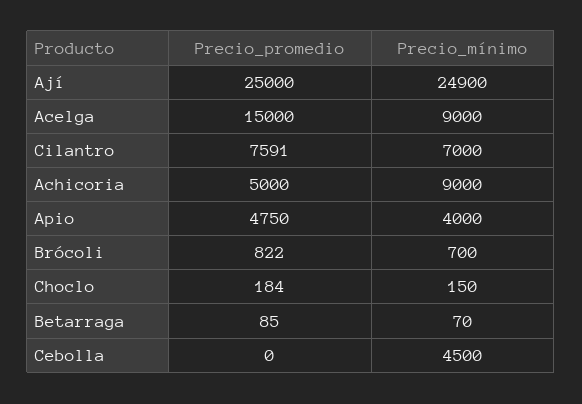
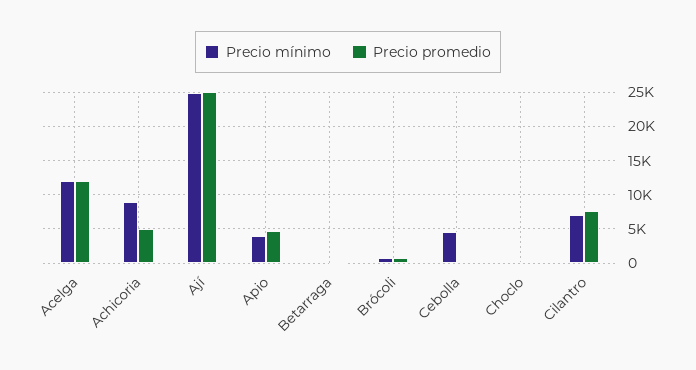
Precio_promedio, Acelga: 15000 -> 12000
Precio_mínimo, Acelga: 9000 -> 12000

